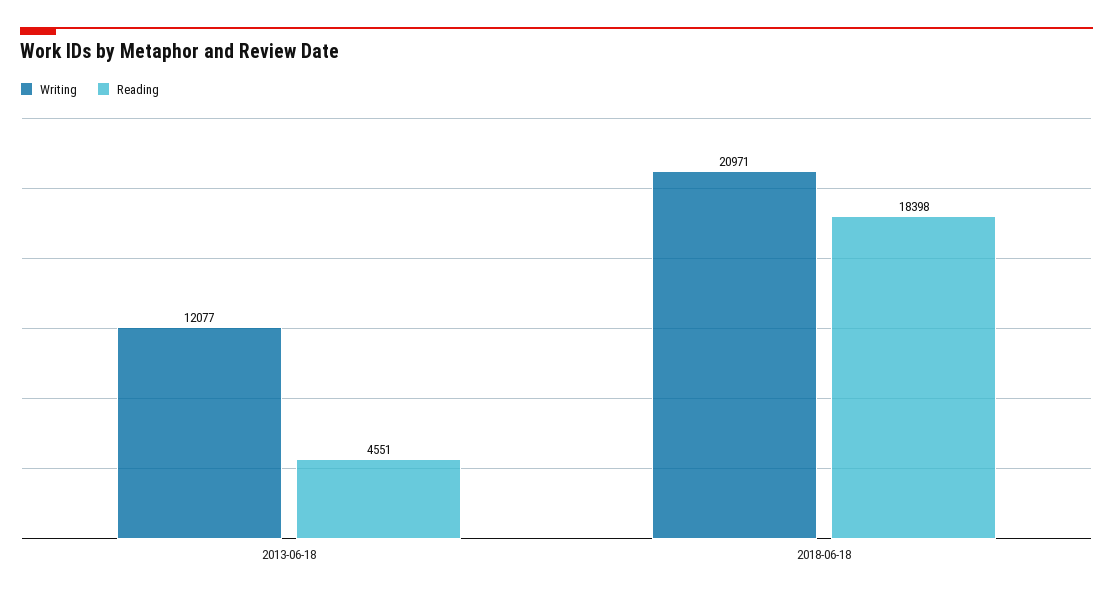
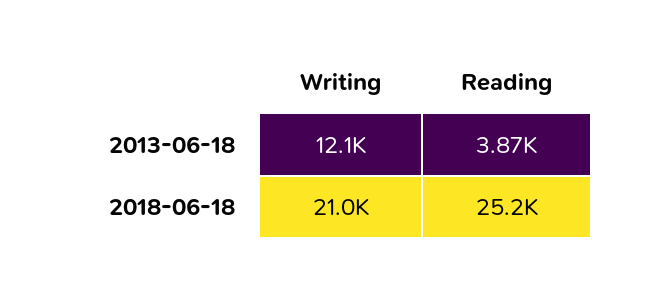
Reading, 2013-06-18: 4551 -> 3870
Reading, 2018-06-18: 18398 -> 25200

